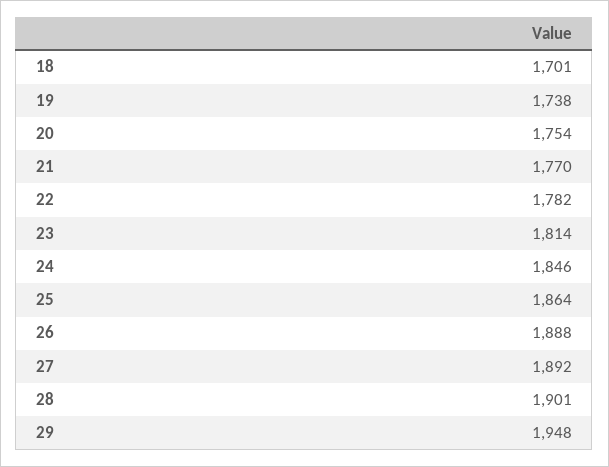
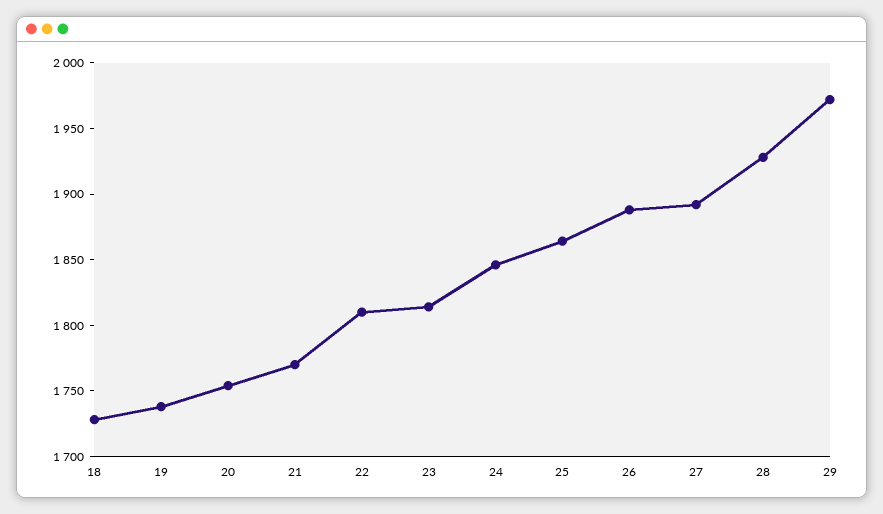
18: 1701 -> 1730
22: 1782 -> 1810
28: 1901 -> 1930
29: 1948 -> 1970

